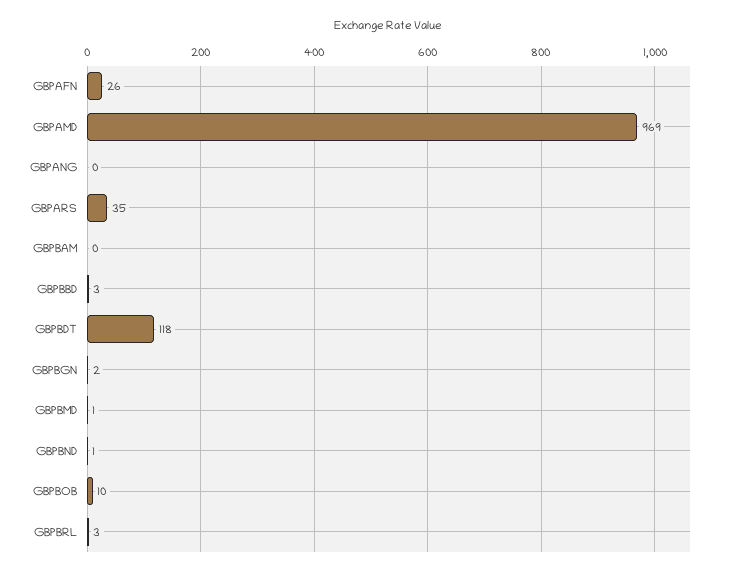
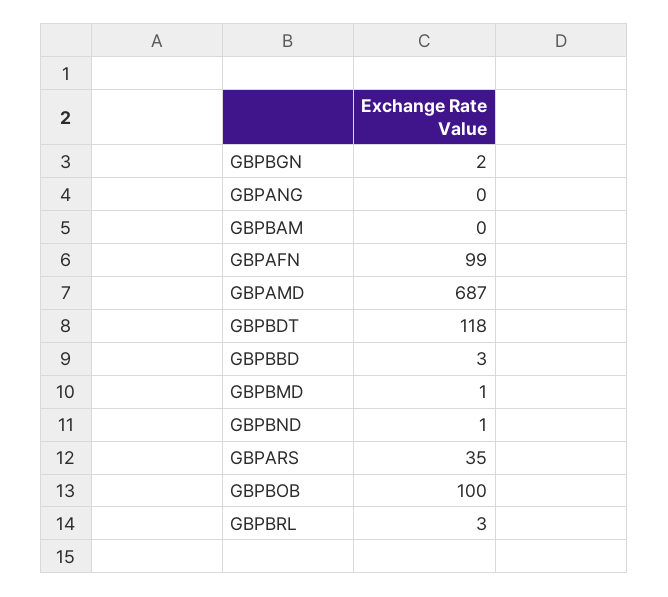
GBPAFN: 26 -> 99
GBPAMD: 969 -> 687
GBPBOB: 10 -> 100

